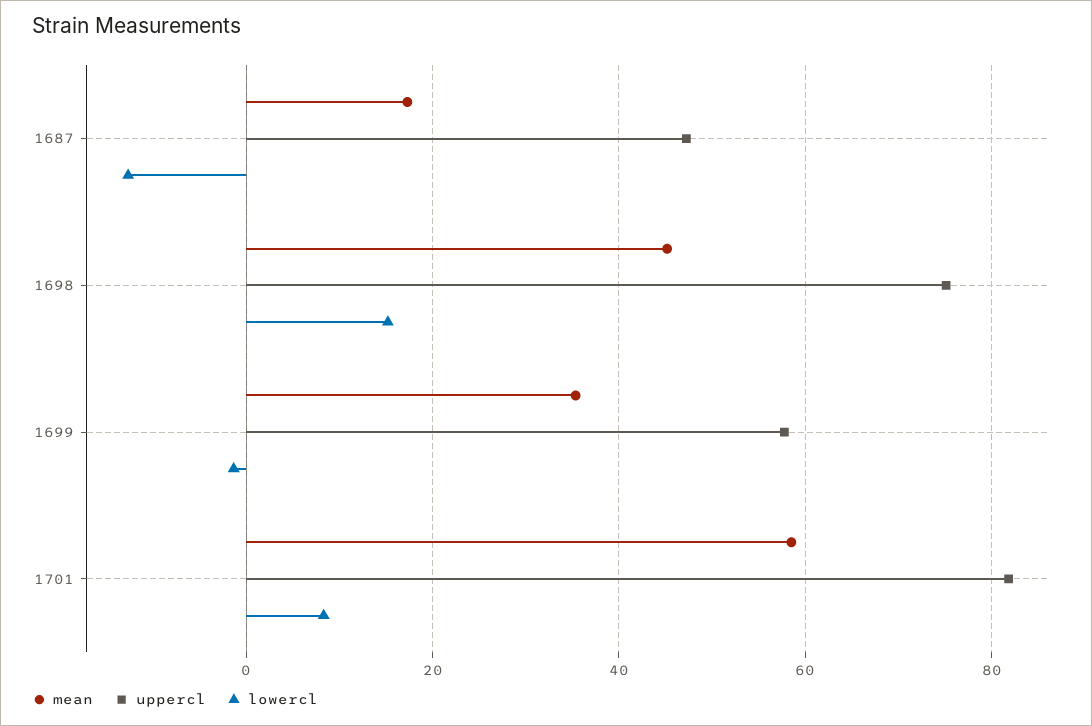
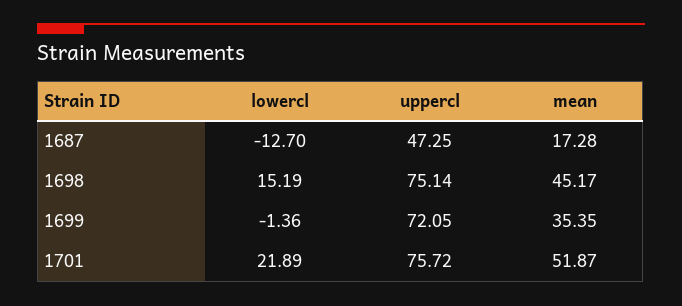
uppercl, 1699: 58 -> 72.05
mean, 1701: 58 -> 51.87
uppercl, 1701: 82 -> 75.72
lowercl, 1701: 8 -> 21.89

